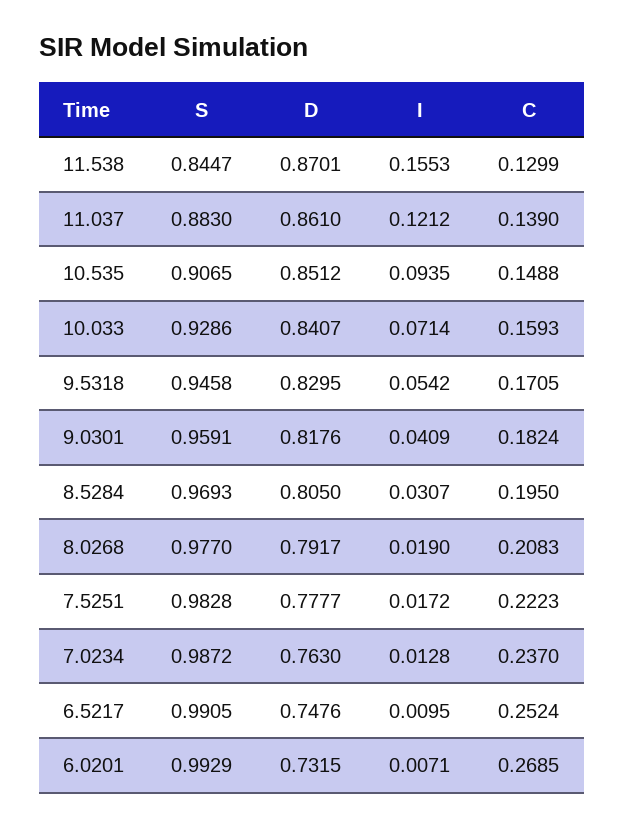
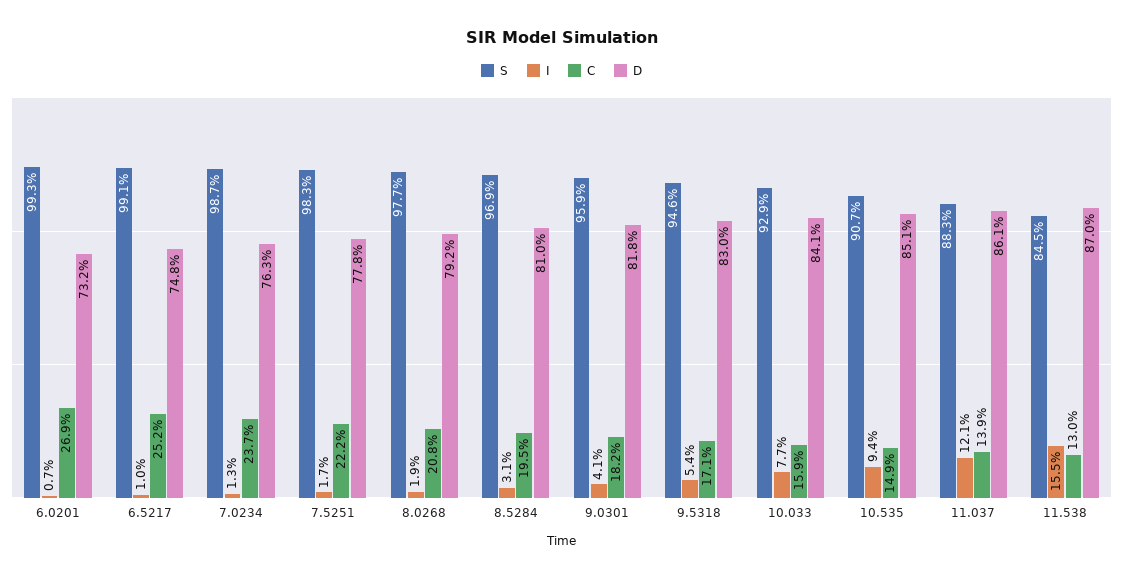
I, 10.033: 0.0714 -> 0.077
D, 8.5284: 0.805 -> 0.81

